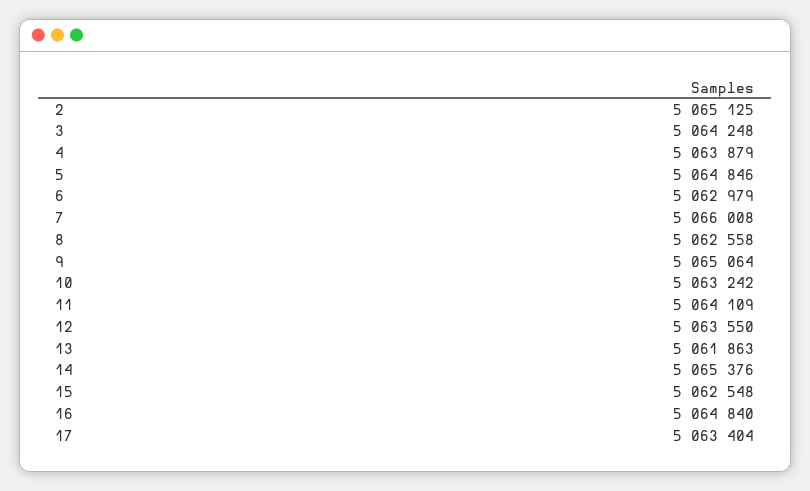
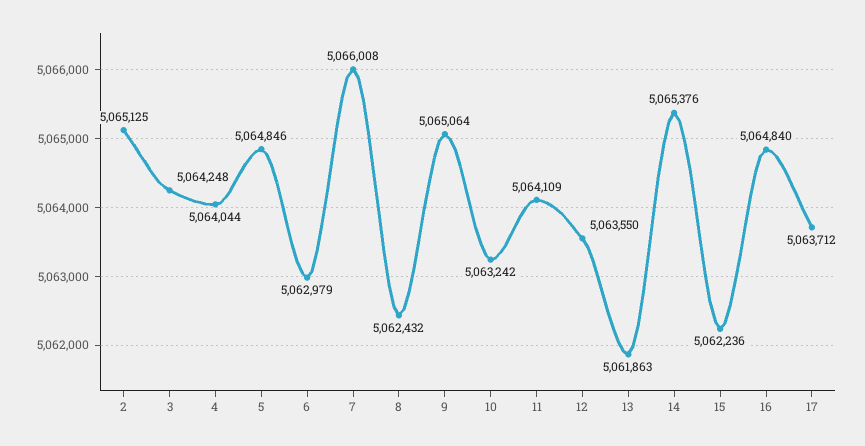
4: 5063879 -> 5064044
8: 5062558 -> 5062432
15: 5062548 -> 5062236
17: 5063404 -> 5063712

